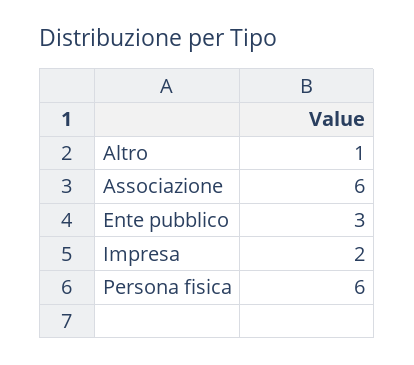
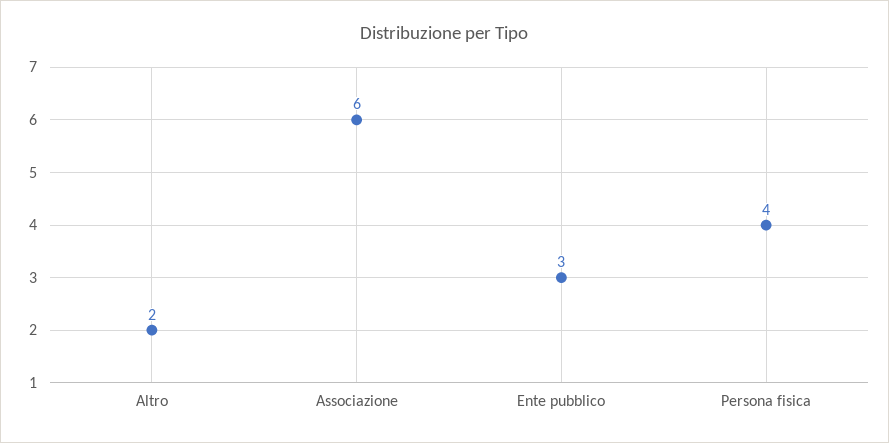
Altro: 1 -> 2
Impresa: 2 -> none
Persona fisica: 6 -> 4

